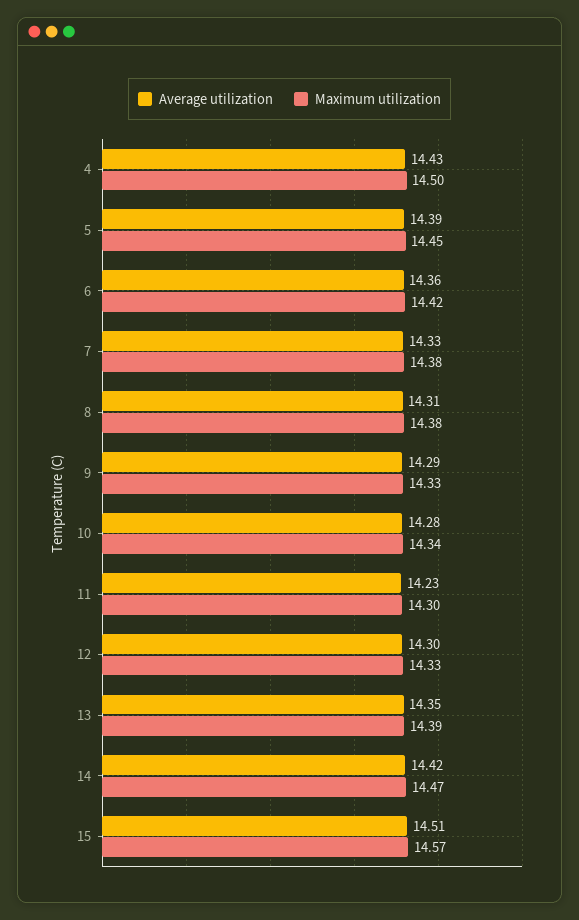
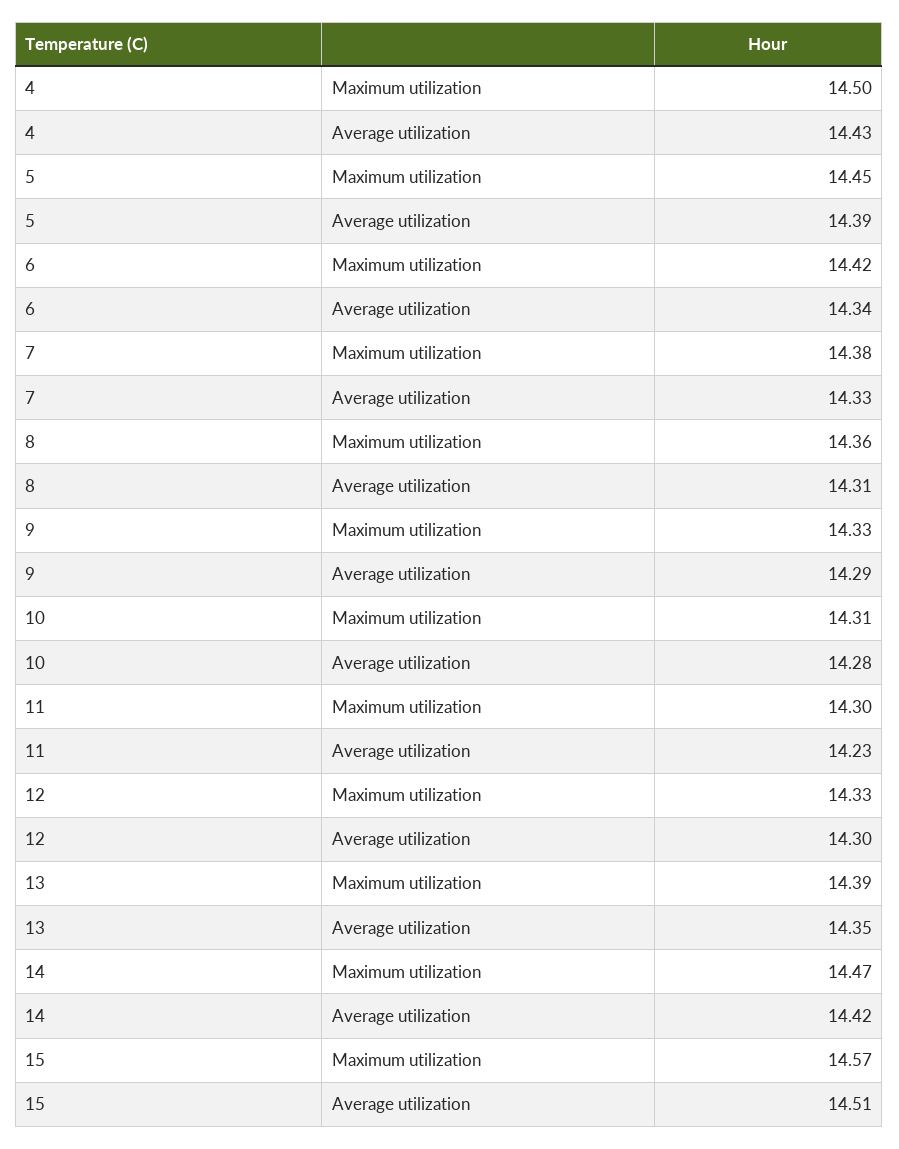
Average utilization, 6: 14.36 -> 14.34
Maximum utilization, 8: 14.38 -> 14.36
Maximum utilization, 10: 14.34 -> 14.31

